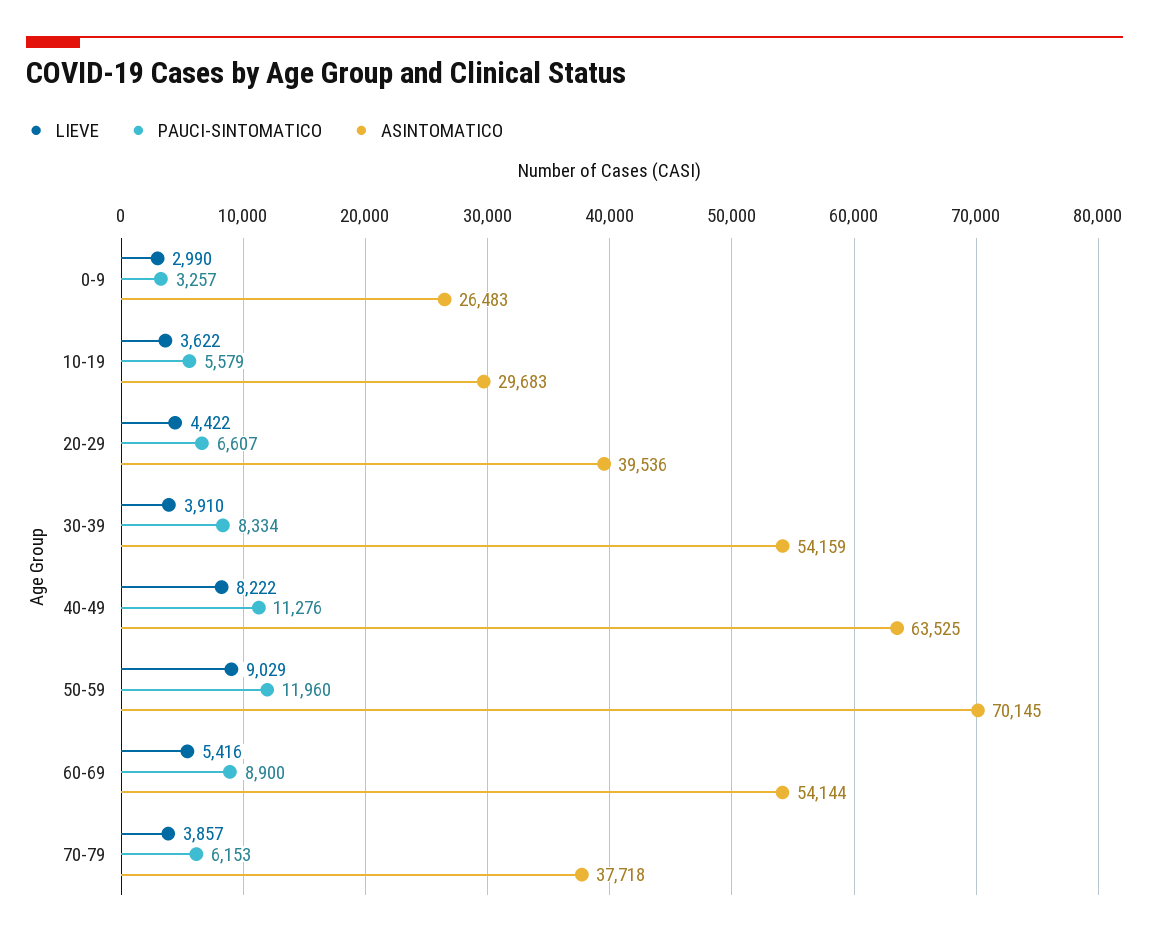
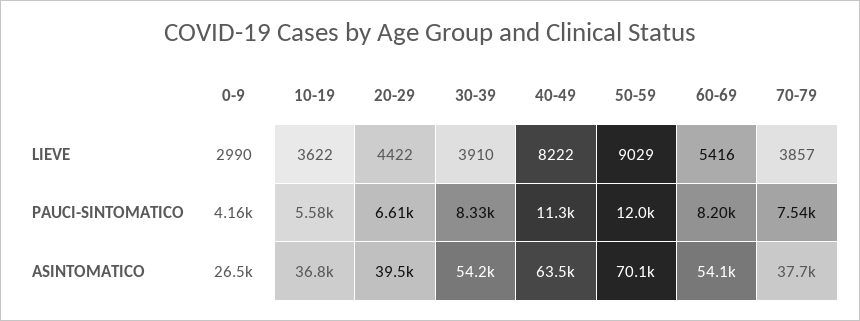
PAUCI-SINTOMATICO, 0-9: 3257 -> 4160
ASINTOMATICO, 10-19: 29683 -> 36800
PAUCI-SINTOMATICO, 60-69: 8900 -> 8200
PAUCI-SINTOMATICO, 70-79: 6153 -> 7540

